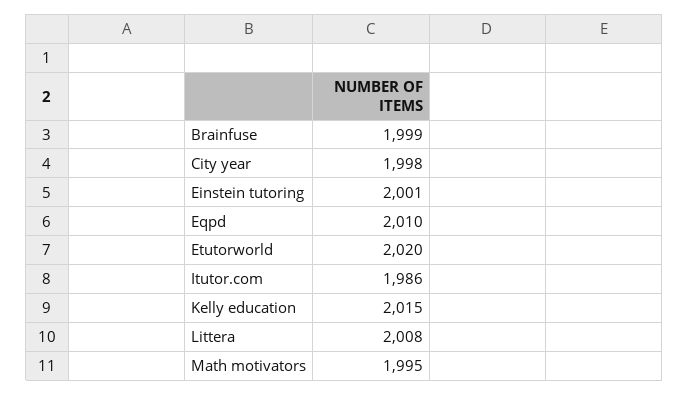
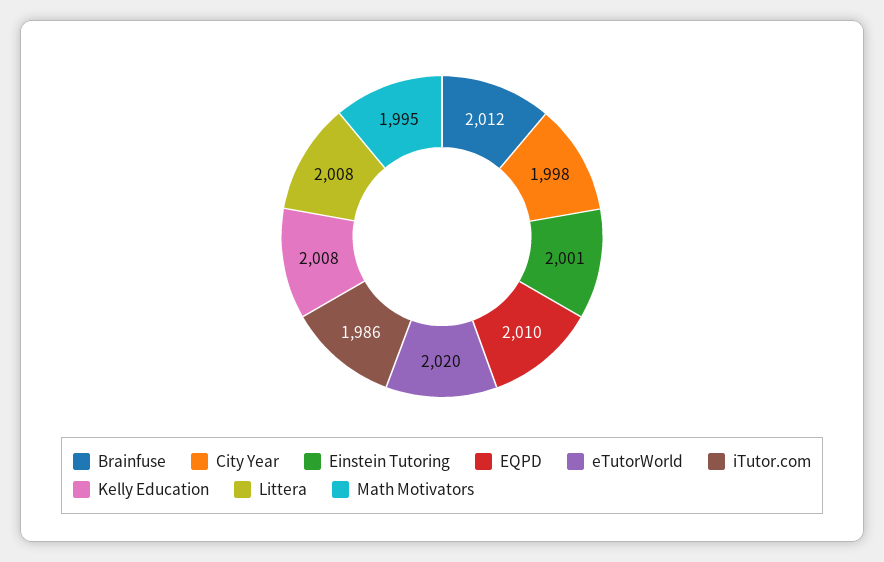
Brainfuse: 1999 -> 2012
Kelly education: 2015 -> 2008

